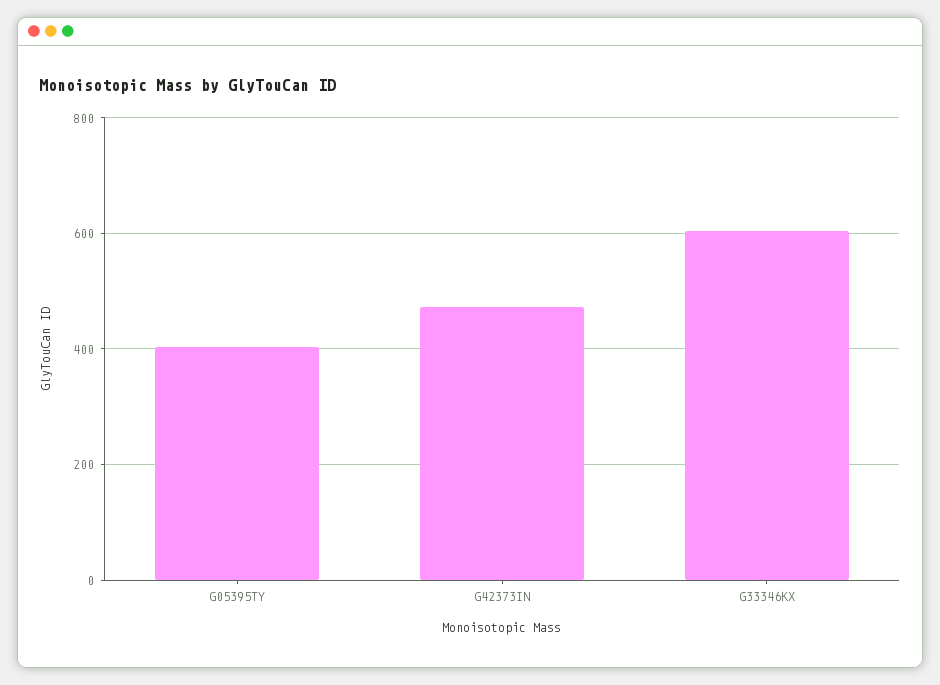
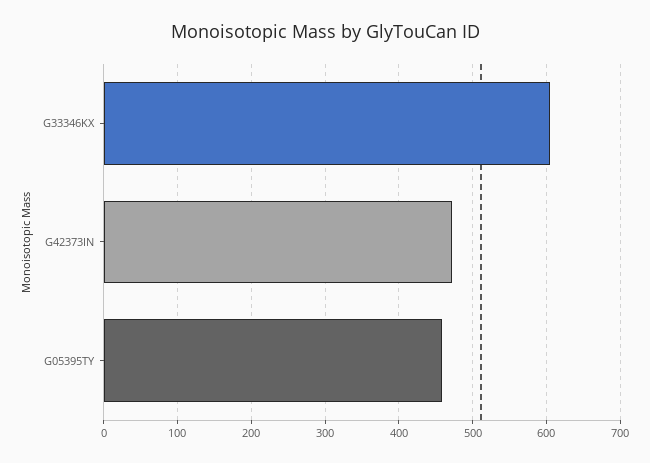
G05395TY: 400 -> 460

